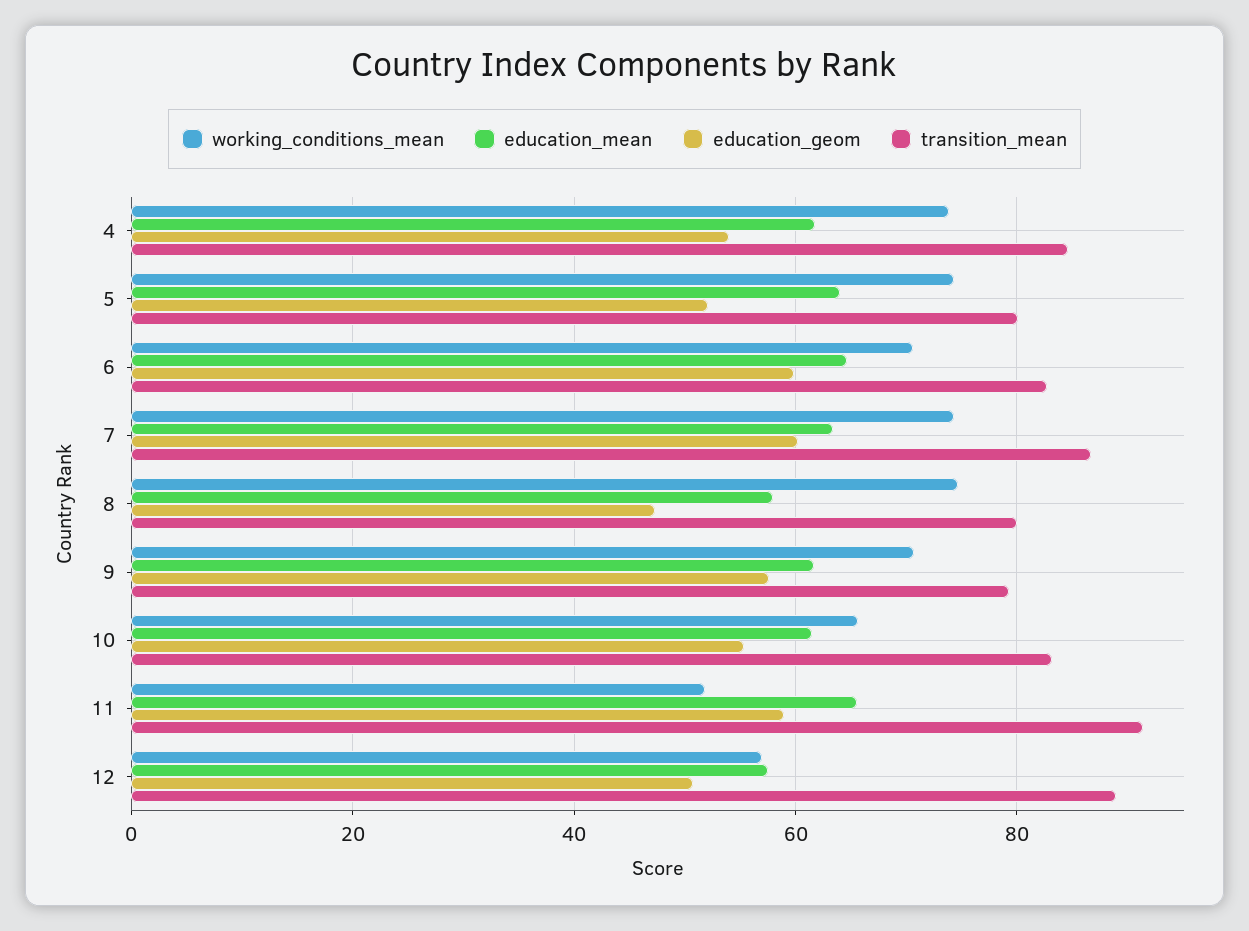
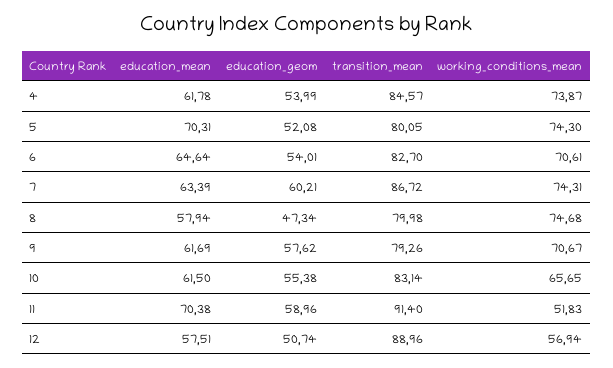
education_mean, 5: 64 -> 70.31
education_geom, 6: 60 -> 54.01
education_mean, 11: 66 -> 70.38

